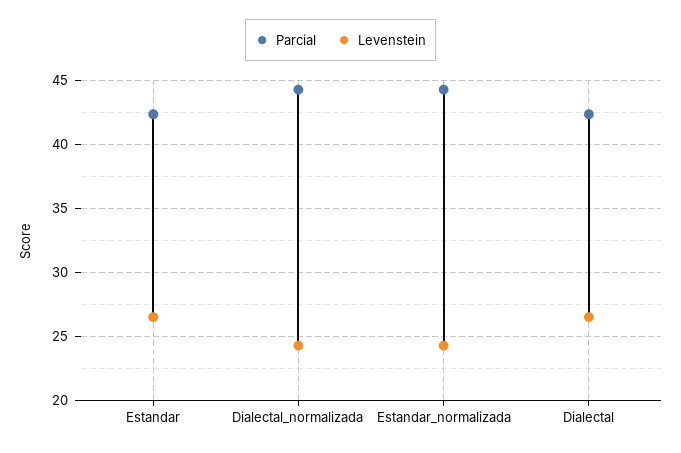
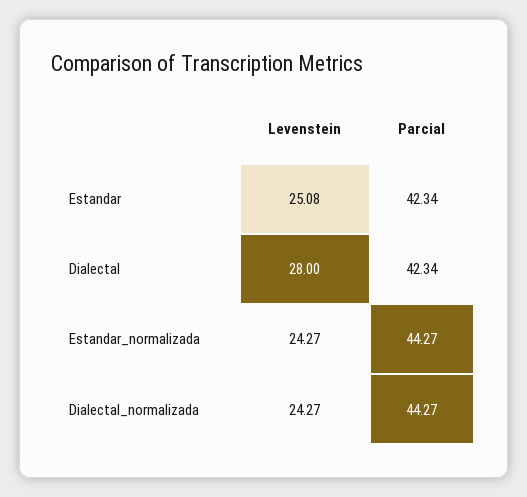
Levenstein, Estandar: 26.5 -> 25.08
Levenstein, Dialectal: 26.5 -> 28

